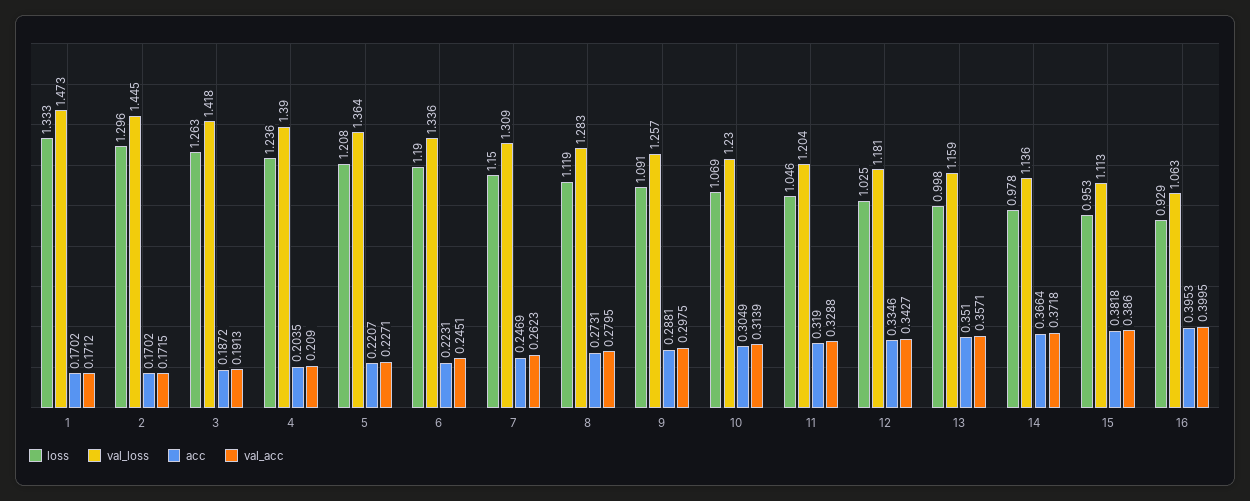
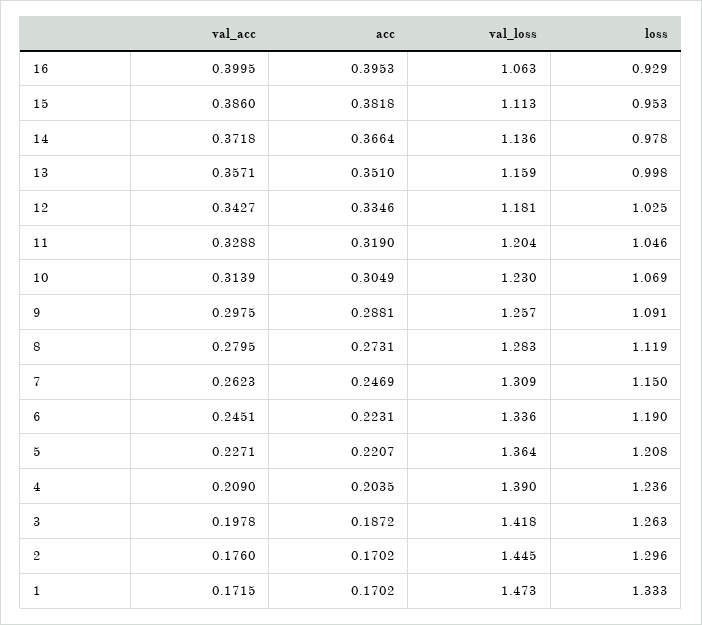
val_acc, 1: 0.1712 -> 0.1715
val_acc, 2: 0.1715 -> 0.176
val_acc, 3: 0.1913 -> 0.1978

